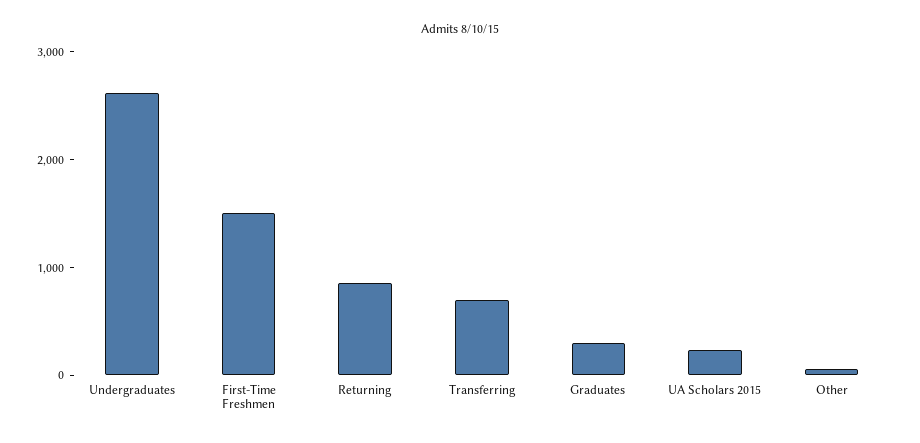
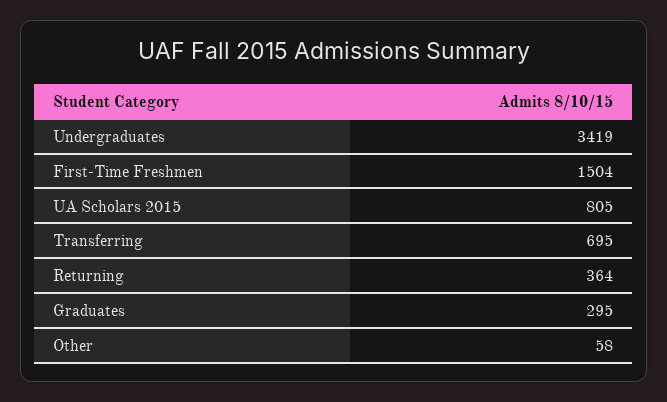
Undergraduates: 2600 -> 3419
Returning: 800 -> 364
UA Scholars 2015: 200 -> 805

